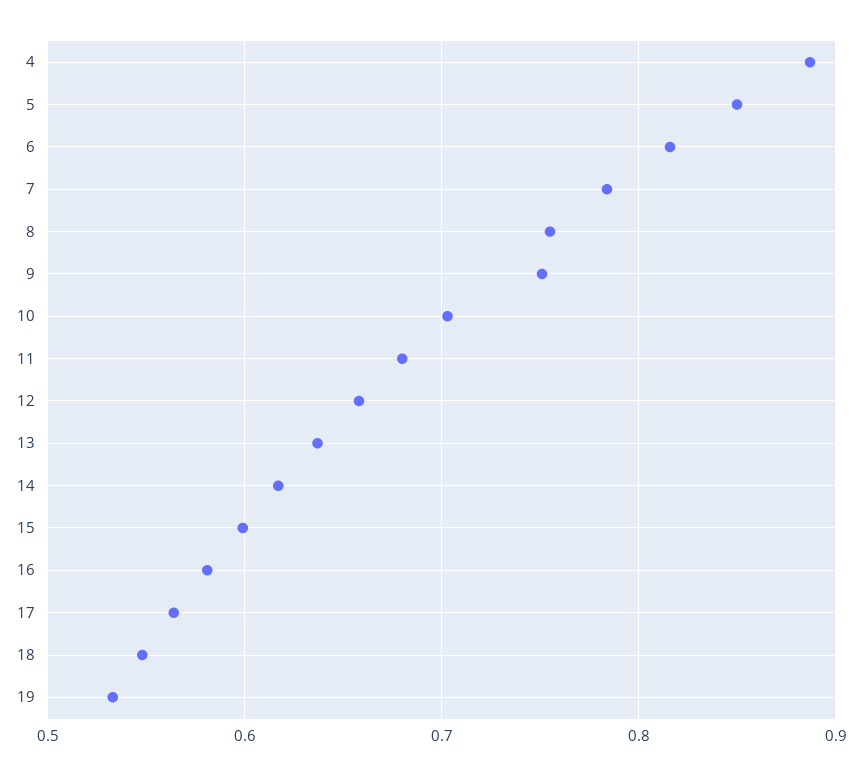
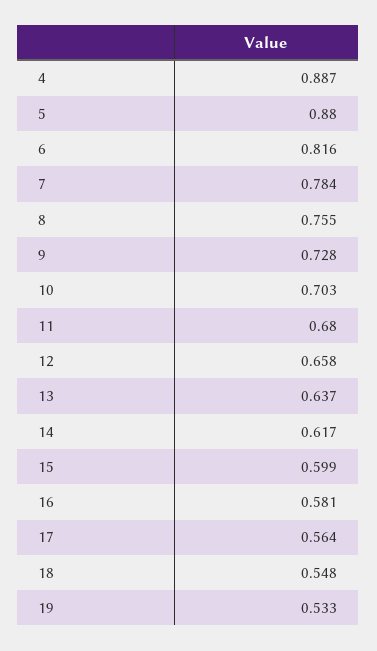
5: 0.85 -> 0.88
9: 0.75 -> 0.728

